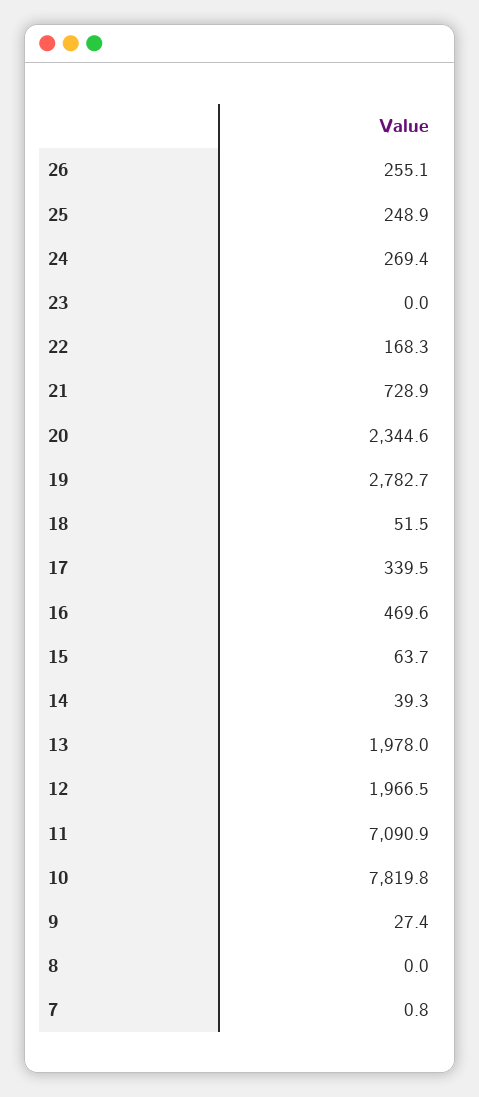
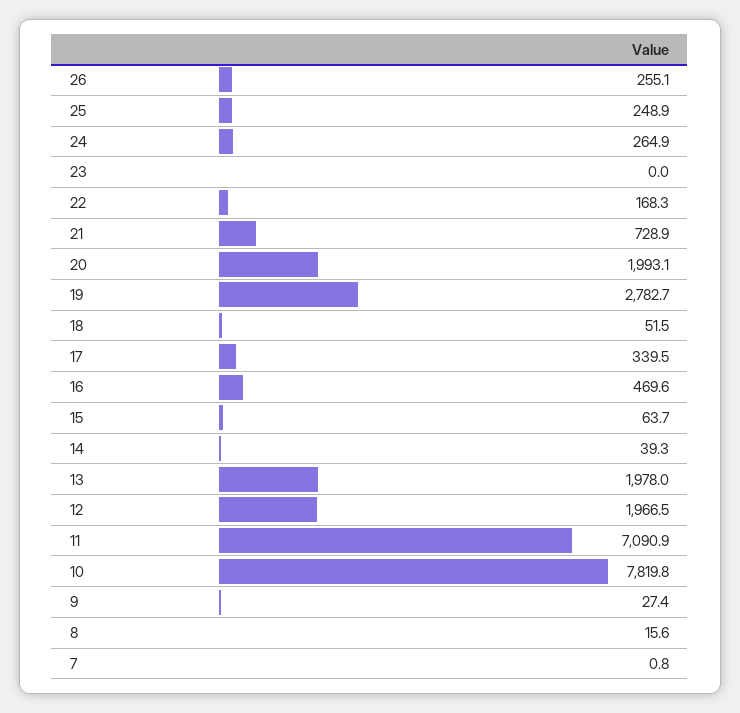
24: 269.4 -> 264.9
20: 2344.6 -> 1993.1
8: 0 -> 15.6

